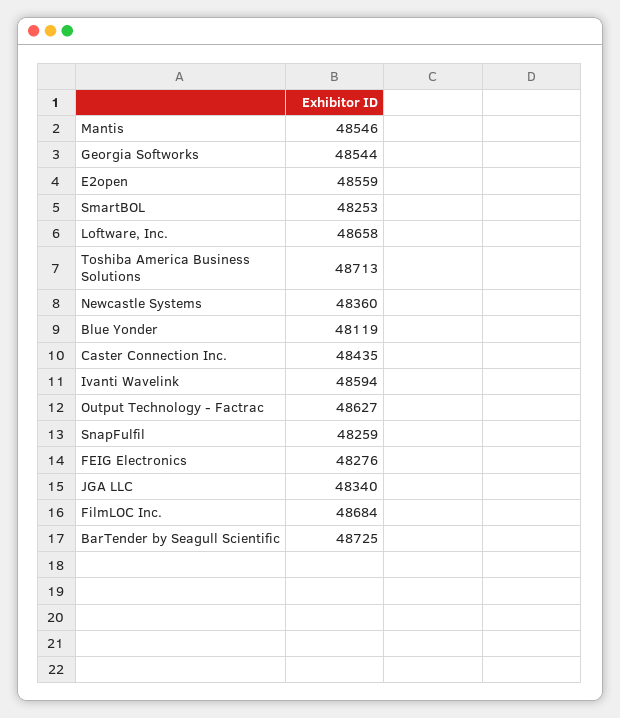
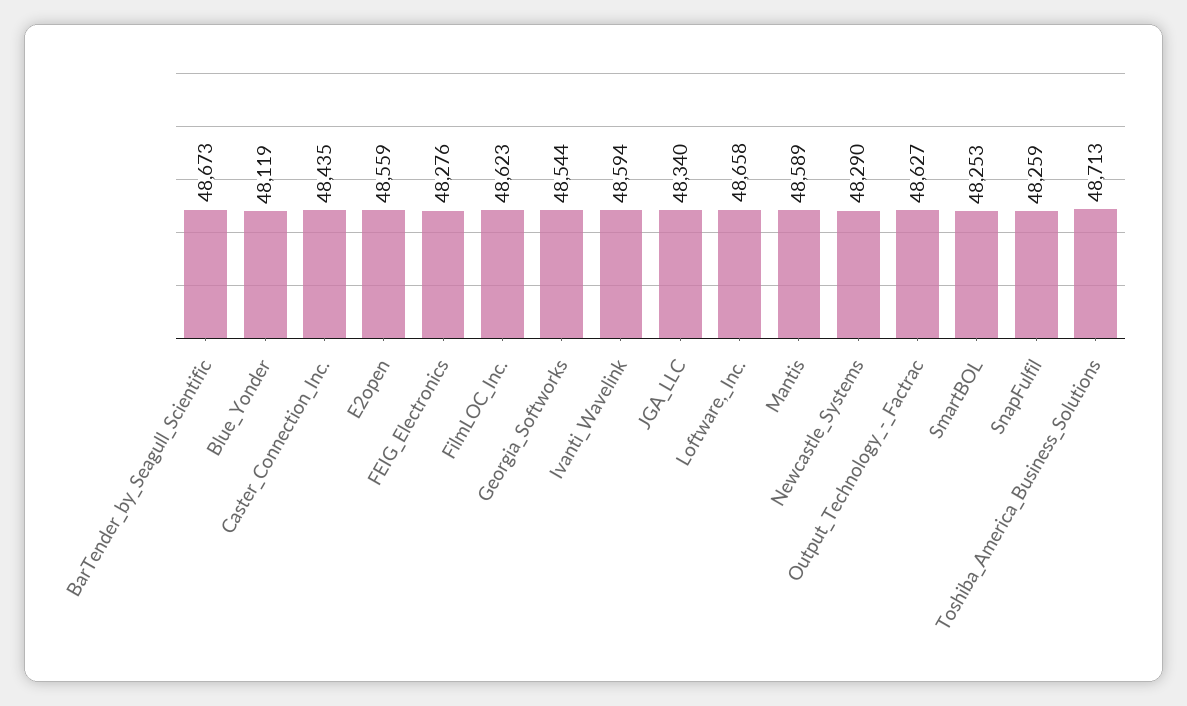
Mantis: 48546 -> 48589
Newcastle Systems: 48360 -> 48290
FilmLOC Inc.: 48684 -> 48623
BarTender by Seagull Scientific: 48725 -> 48673

